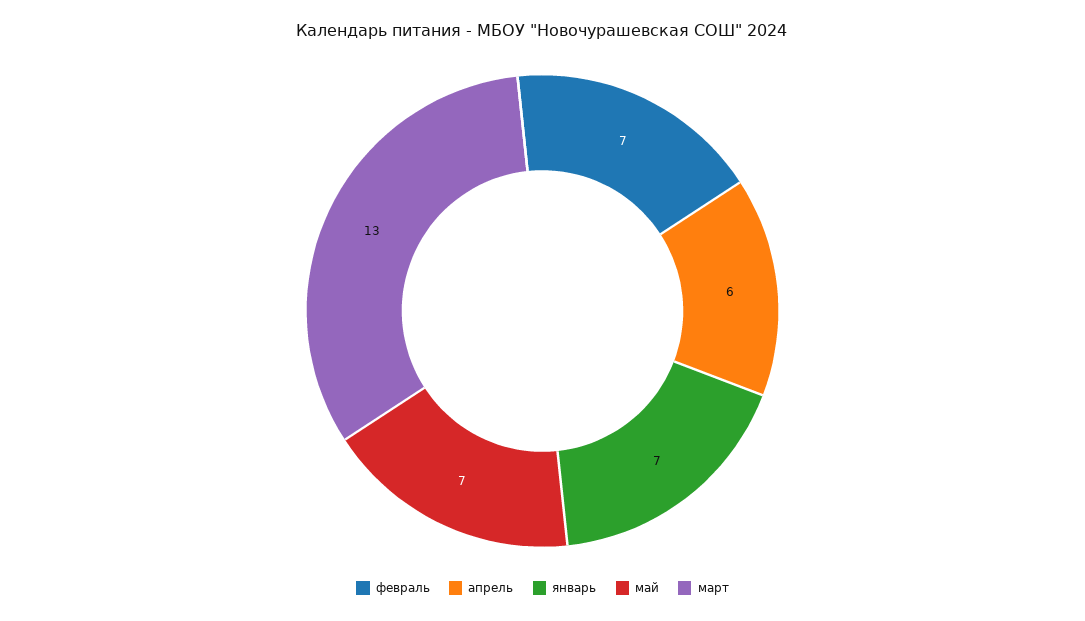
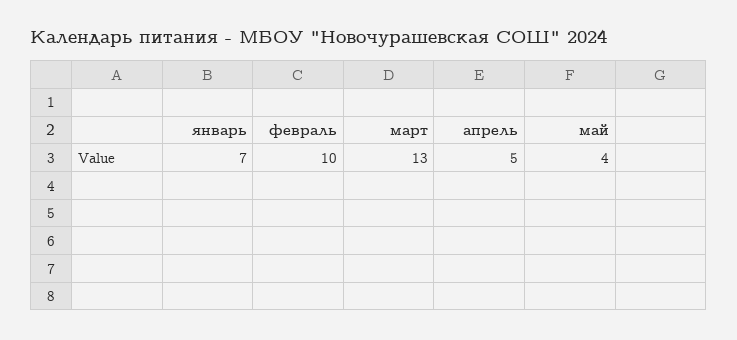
февраль: 7 -> 10
апрель: 6 -> 5
май: 7 -> 4

